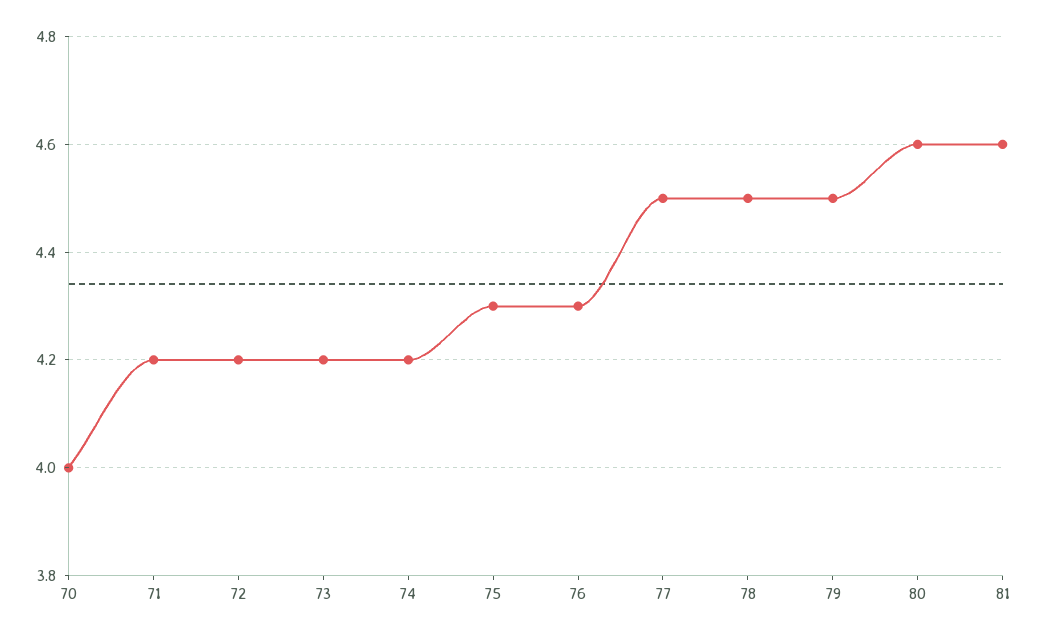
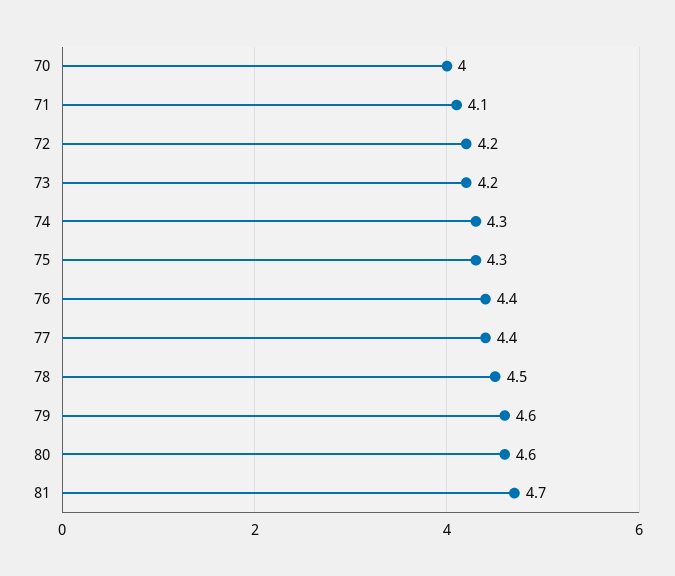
71: 4.2 -> 4.1
74: 4.2 -> 4.3
76: 4.3 -> 4.4
77: 4.5 -> 4.4
79: 4.5 -> 4.6
81: 4.6 -> 4.7

